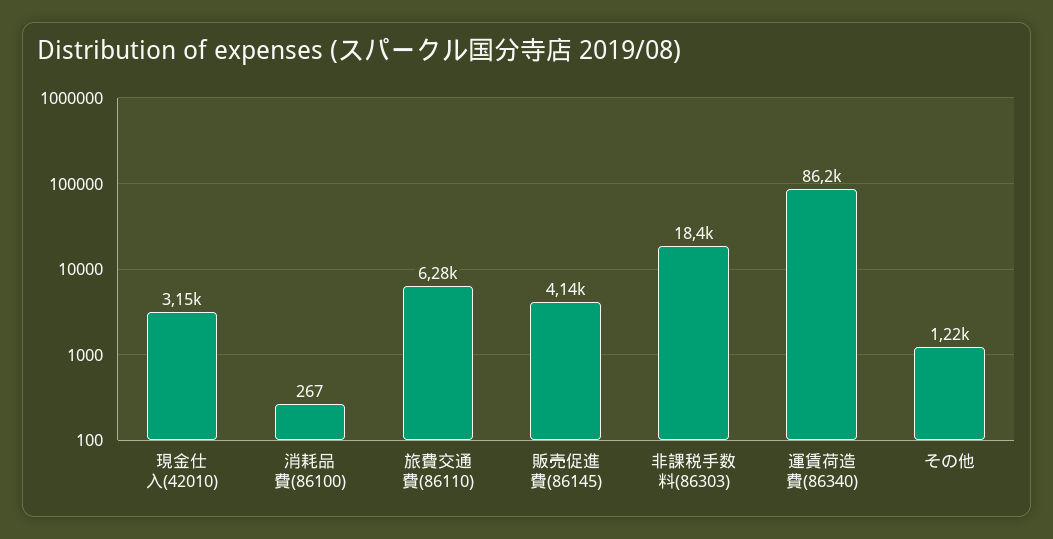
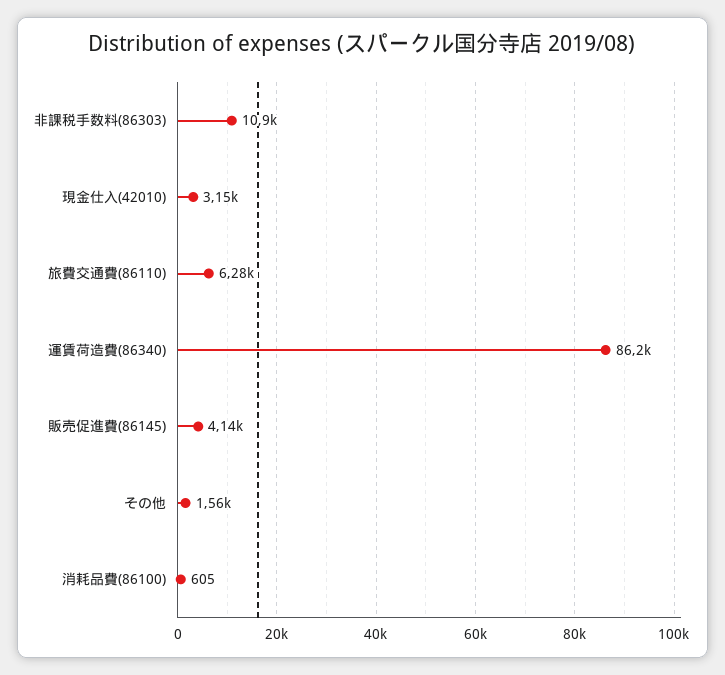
消耗品費(86100): 267 -> 605
非課税手数料(86303): 18400 -> 10900
その他: 1220 -> 1560

